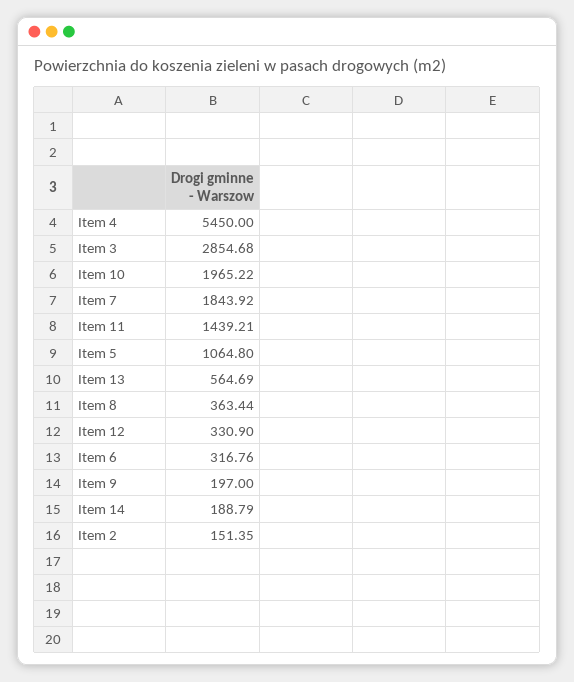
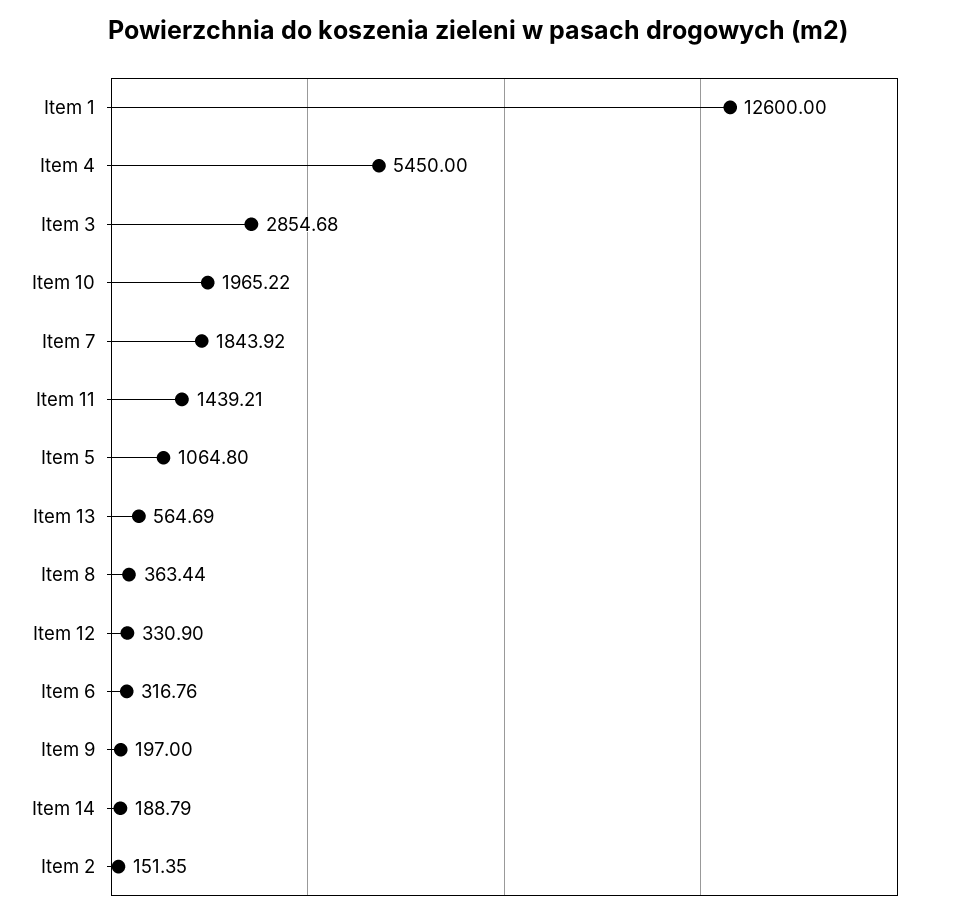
Item 1: none -> 12600

